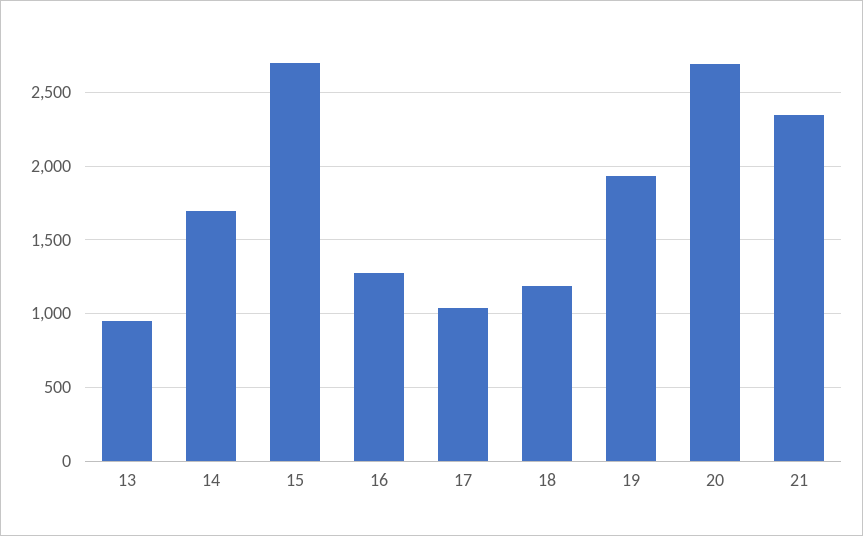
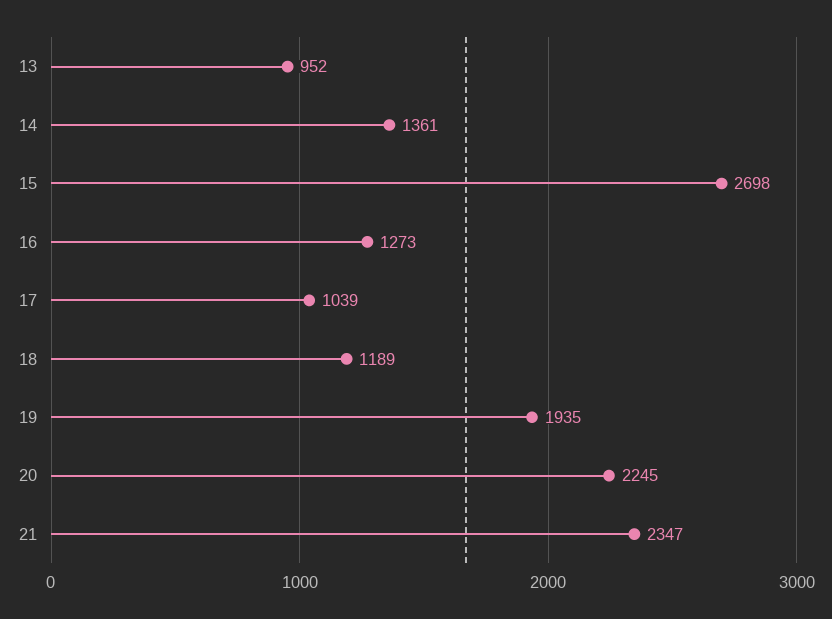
14: 1700 -> 1361
20: 2700 -> 2245

